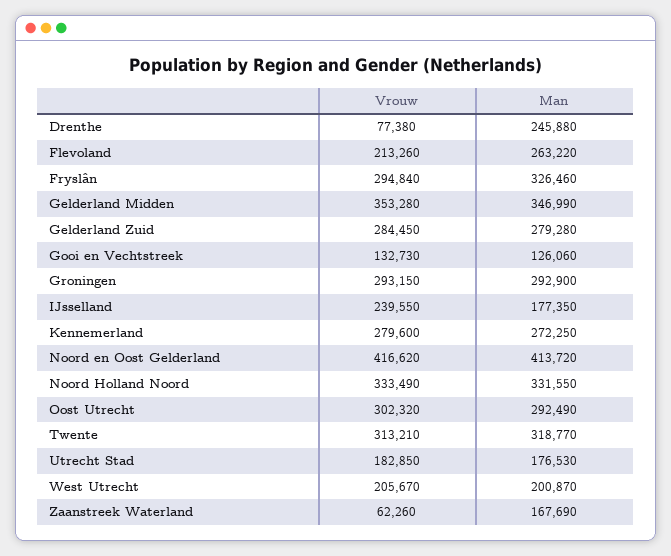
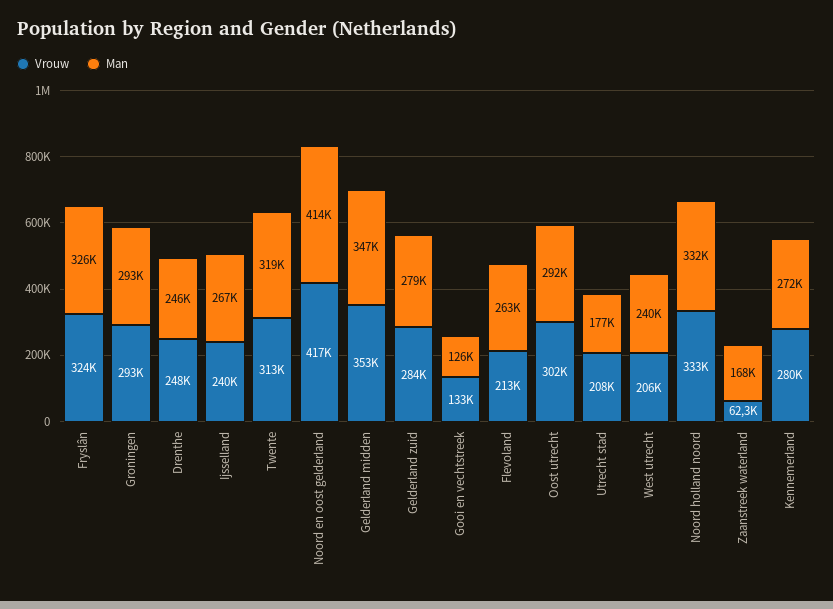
Vrouw, Drenthe: 77380 -> 248000
Vrouw, Fryslân: 294840 -> 324000
Man, IJsselland: 177350 -> 267000
Vrouw, Utrecht Stad: 182850 -> 208000
Man, West Utrecht: 200870 -> 240000

